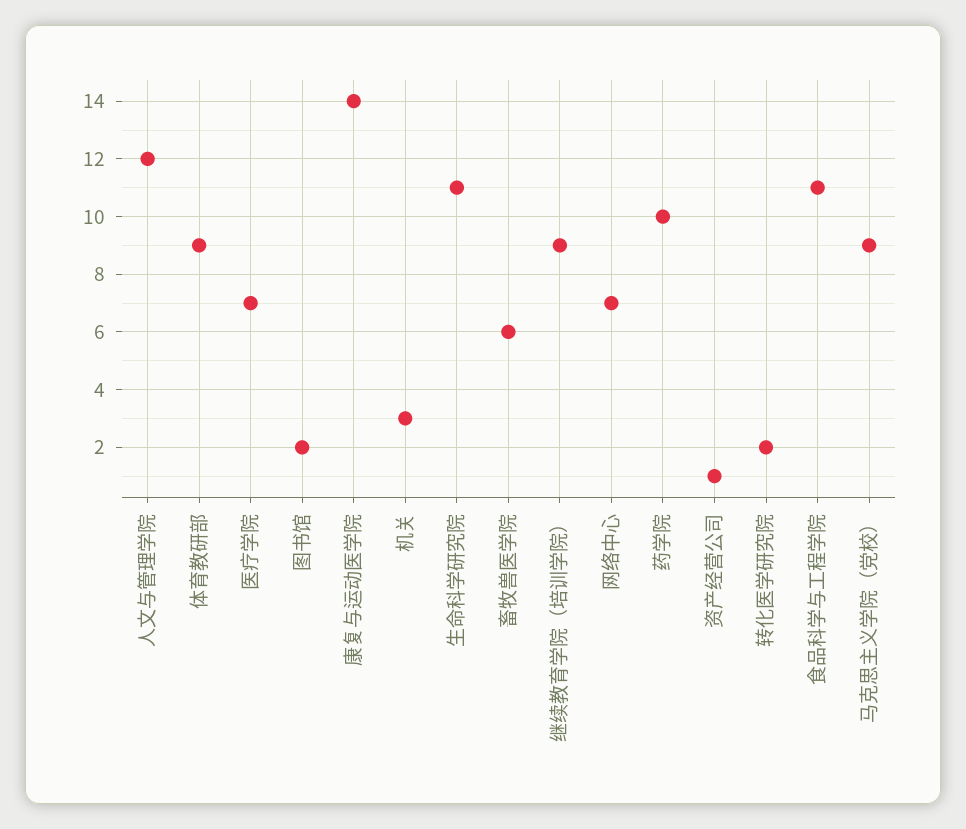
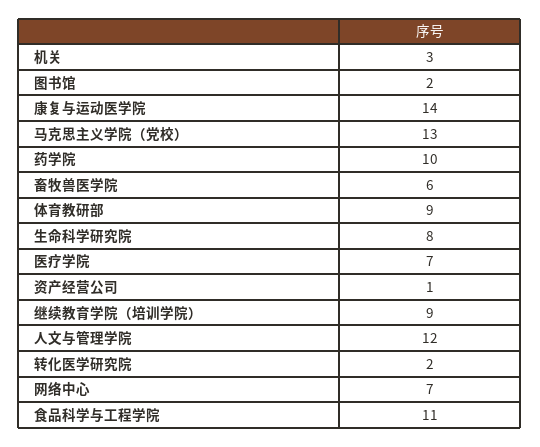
生命科学研究院: 11 -> 8
马克思主义学院（党校）: 9 -> 13

